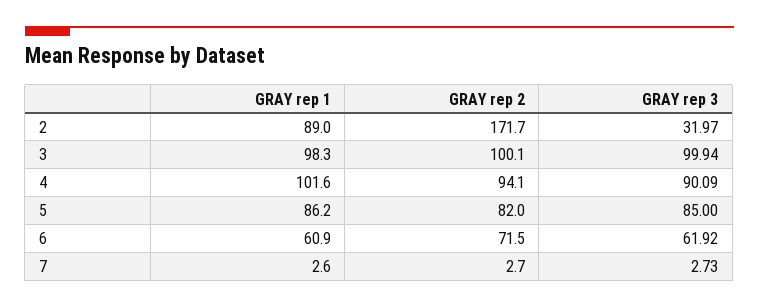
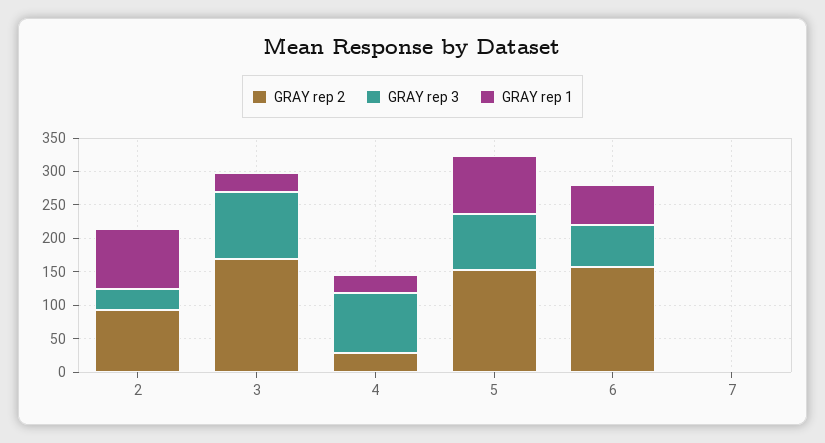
GRAY rep 2, 2: 171.7 -> 100
GRAY rep 1, 3: 98.3 -> 25
GRAY rep 2, 3: 100.1 -> 175
GRAY rep 1, 4: 101.6 -> 25
GRAY rep 2, 4: 94.1 -> 25
GRAY rep 2, 5: 82 -> 150
GRAY rep 2, 6: 71.5 -> 150

